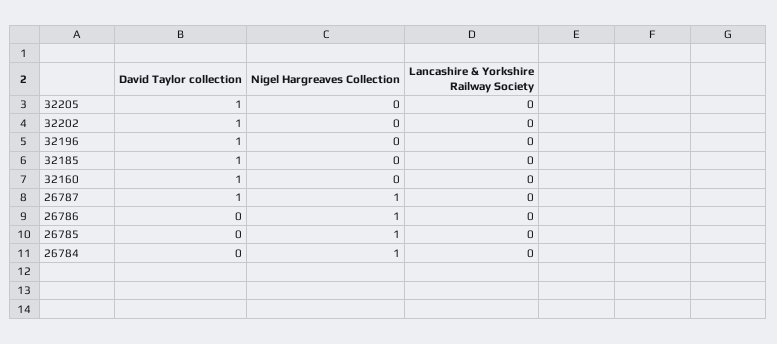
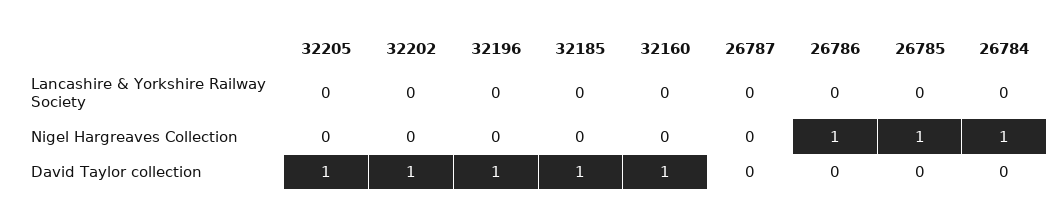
David Taylor collection, 26787: 1 -> 0
Nigel Hargreaves Collection, 26787: 1 -> 0

